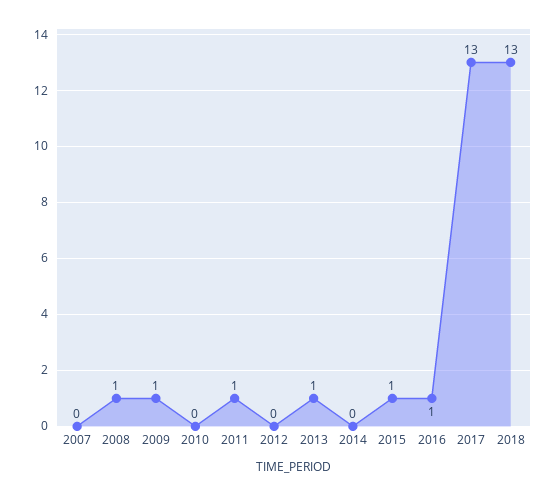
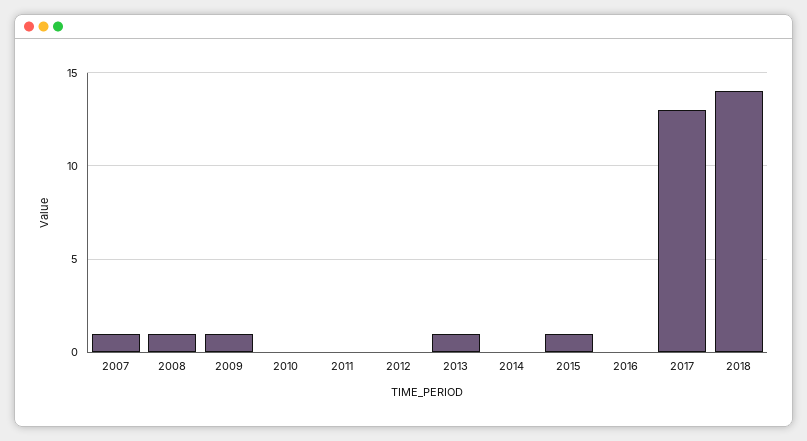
2007: 0 -> 1
2011: 1 -> 0
2016: 1 -> 0
2018: 13 -> 14

